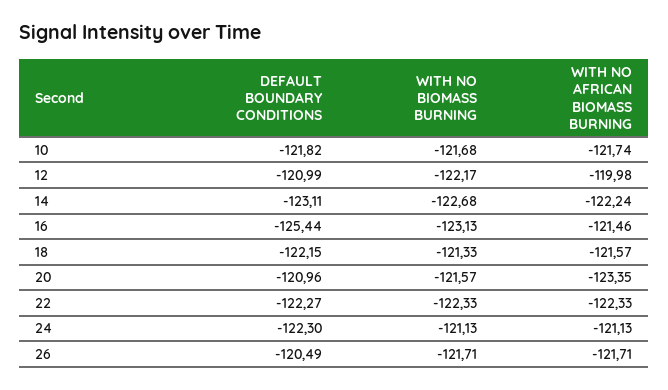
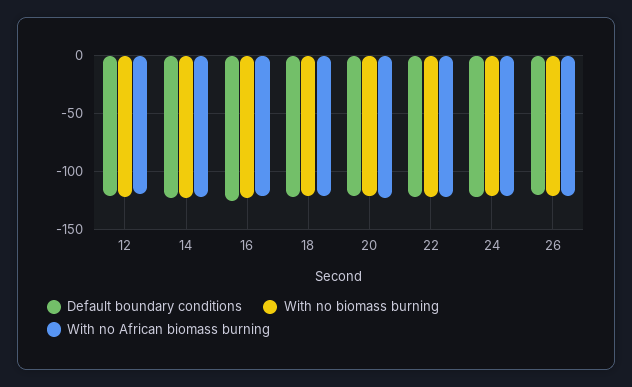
DEFAULT BOUNDARY CONDITIONS, 10: -121.82 -> none
WITH NO BIOMASS BURNING, 10: -121.68 -> none
WITH NO AFRICAN BIOMASS BURNING, 10: -121.74 -> none

